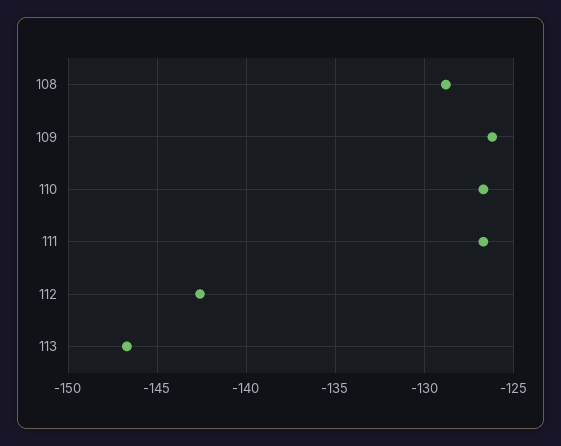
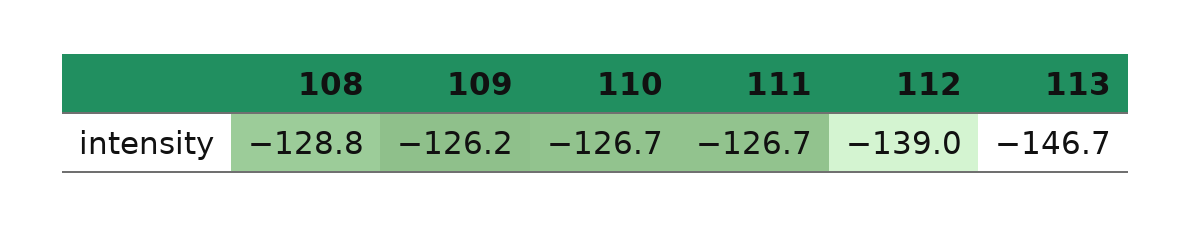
112: -142.5 -> -139

